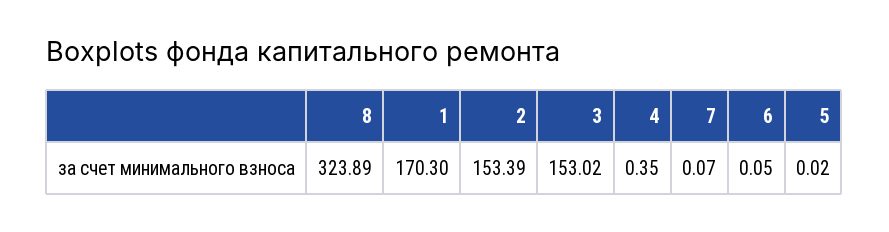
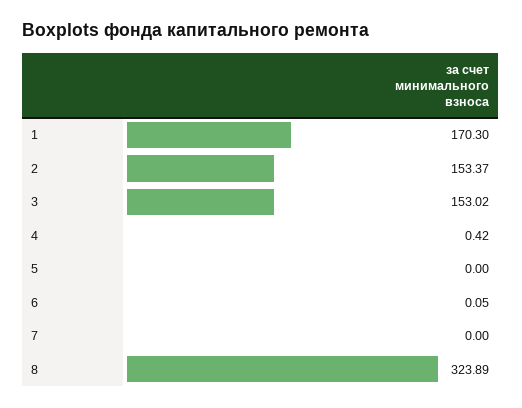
2: 153.39 -> 153.37
4: 0.35 -> 0.42
7: 0.07 -> 0
5: 0.02 -> 0

